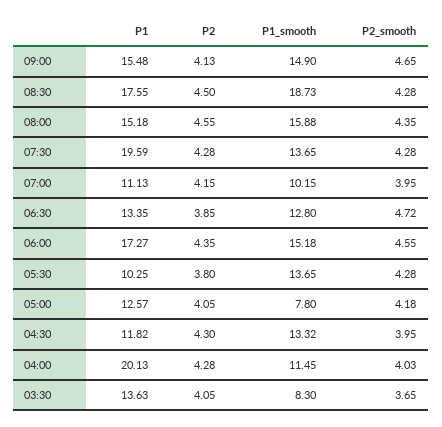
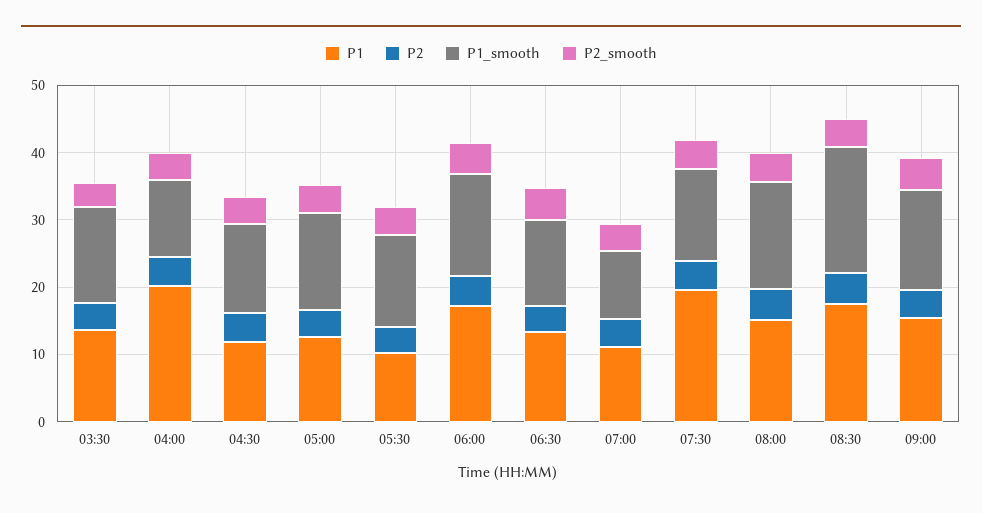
P1_smooth, 05:00: 7.8 -> 14
P1_smooth, 03:30: 8.3 -> 14

